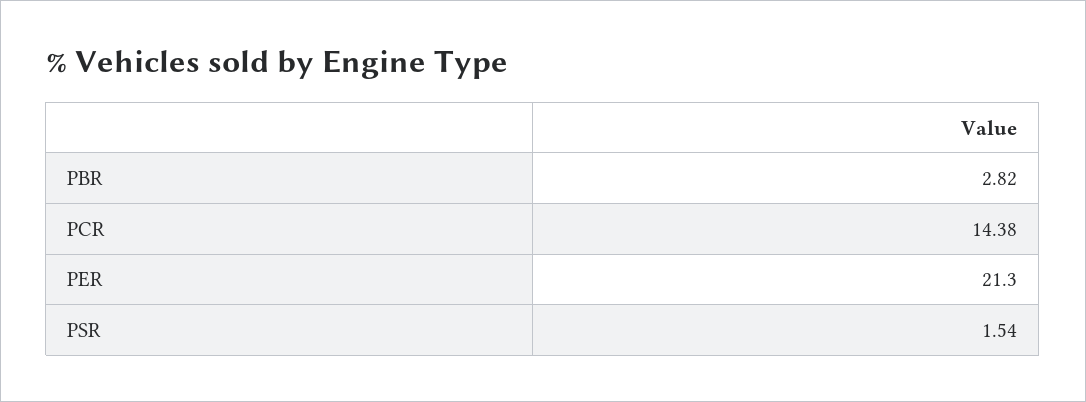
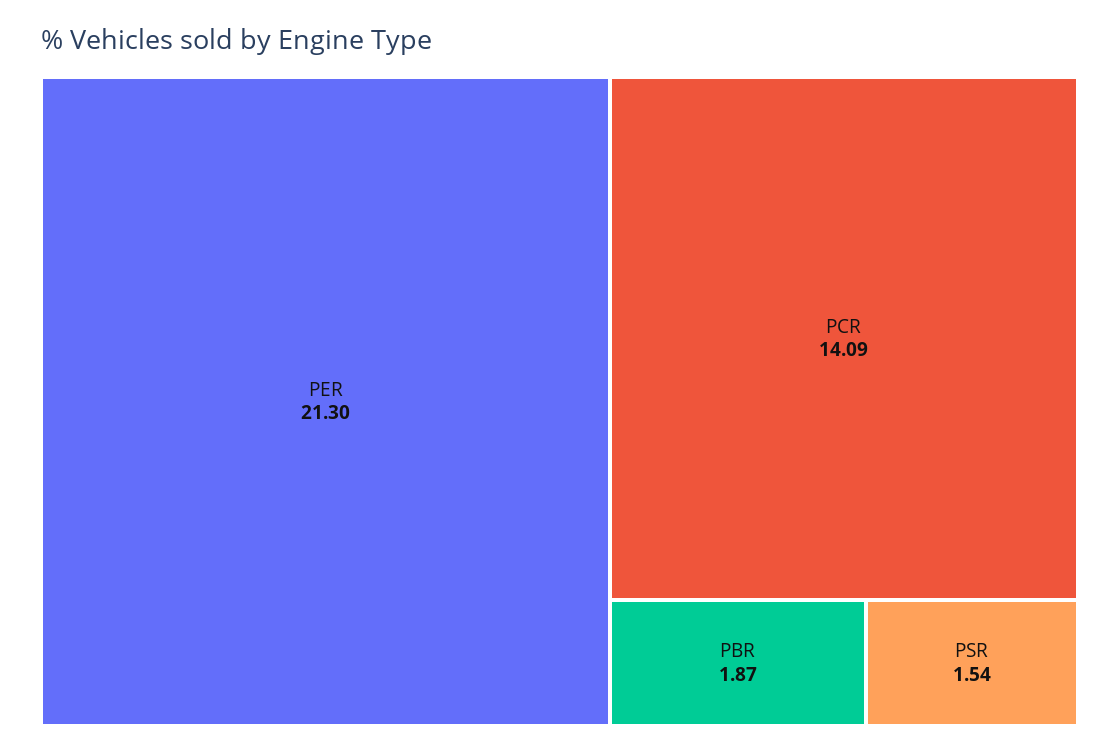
PBR: 2.82 -> 1.87
PCR: 14.38 -> 14.09

